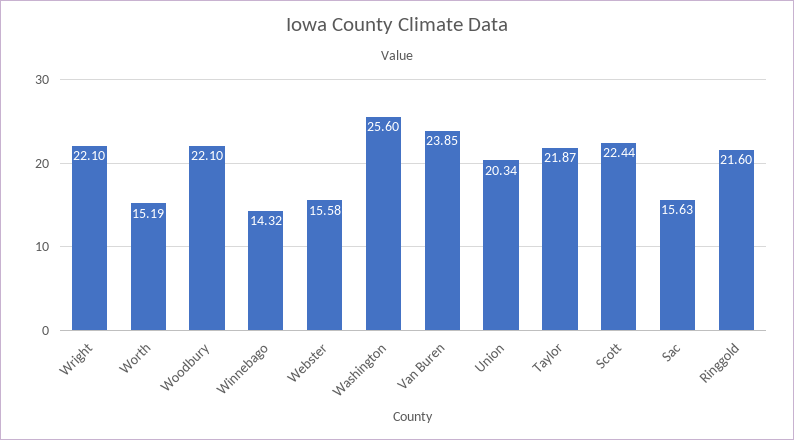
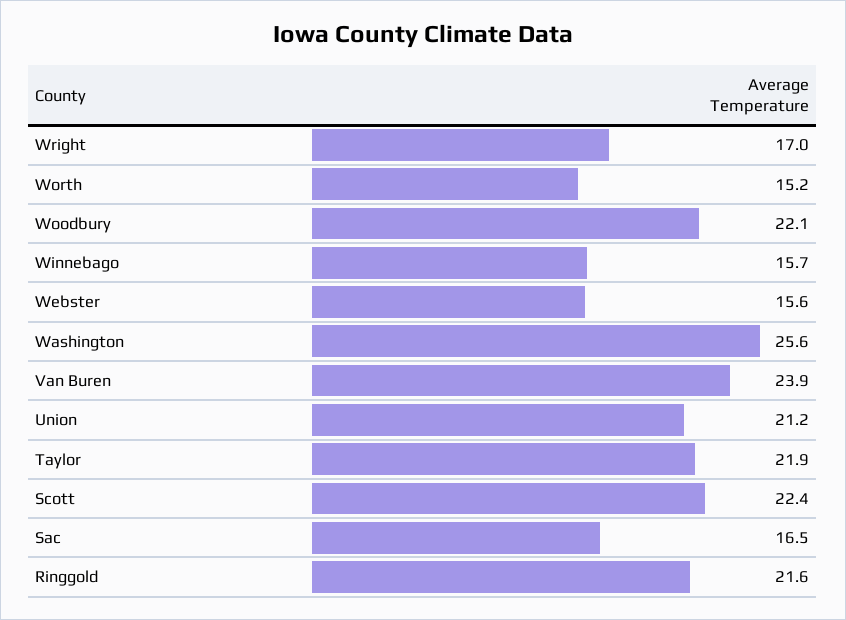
Wright: 22.1 -> 17
Winnebago: 14.32 -> 15.7
Union: 20.34 -> 21.2
Sac: 15.63 -> 16.5

